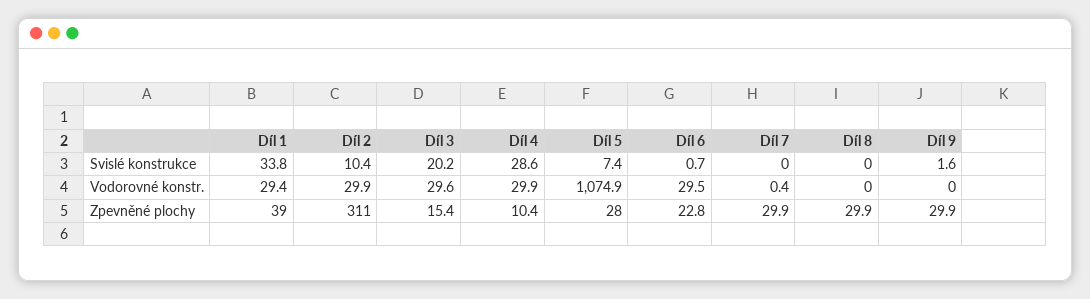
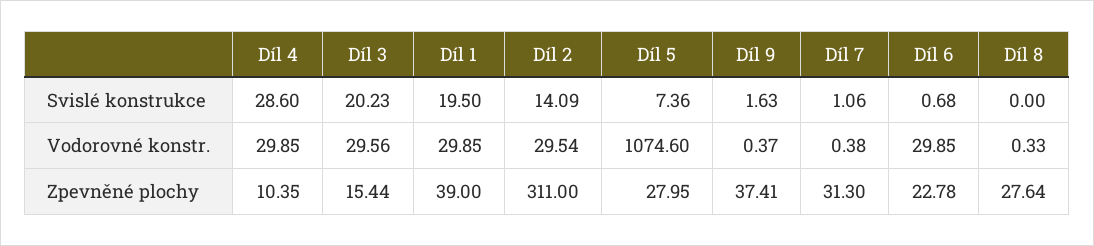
Díl 1, Svislé konstrukce: 33.8 -> 19.5
Díl 2, Svislé konstrukce: 10.4 -> 14.09
Díl 7, Svislé konstrukce: 0 -> 1.06
Díl 1, Vodorovné konstr.: 29.4 -> 29.85
Díl 2, Vodorovné konstr.: 29.9 -> 29.54
Díl 5, Vodorovné konstr.: 1074.9 -> 1074.6
Díl 6, Vodorovné konstr.: 29.5 -> 29.85
Díl 8, Vodorovné konstr.: 0 -> 0.33
Díl 9, Vodorovné konstr.: 0 -> 0.37
Díl 7, Zpevněné plochy: 29.9 -> 31.3
Díl 8, Zpevněné plochy: 29.9 -> 27.64
Díl 9, Zpevněné plochy: 29.9 -> 37.41

